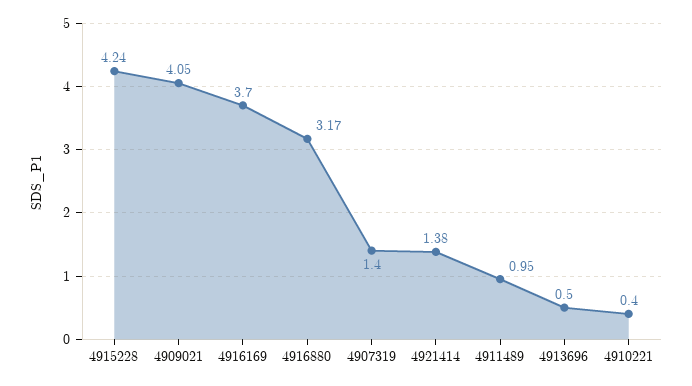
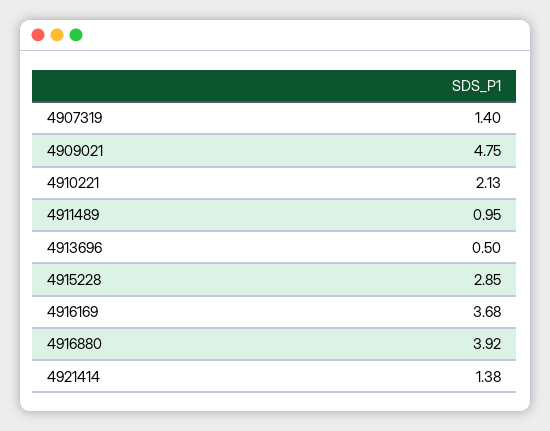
4915228: 4.24 -> 2.85
4909021: 4.05 -> 4.75
4916169: 3.7 -> 3.68
4916880: 3.17 -> 3.92
4910221: 0.4 -> 2.13

